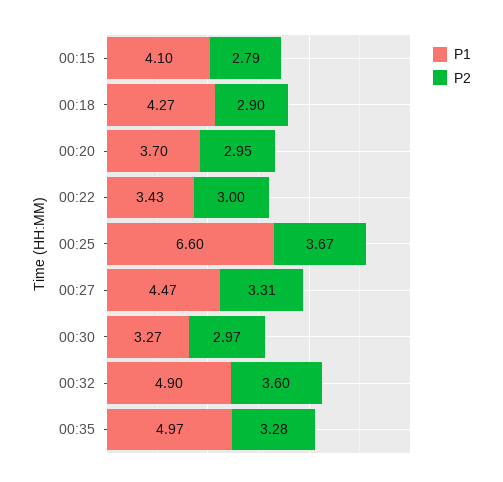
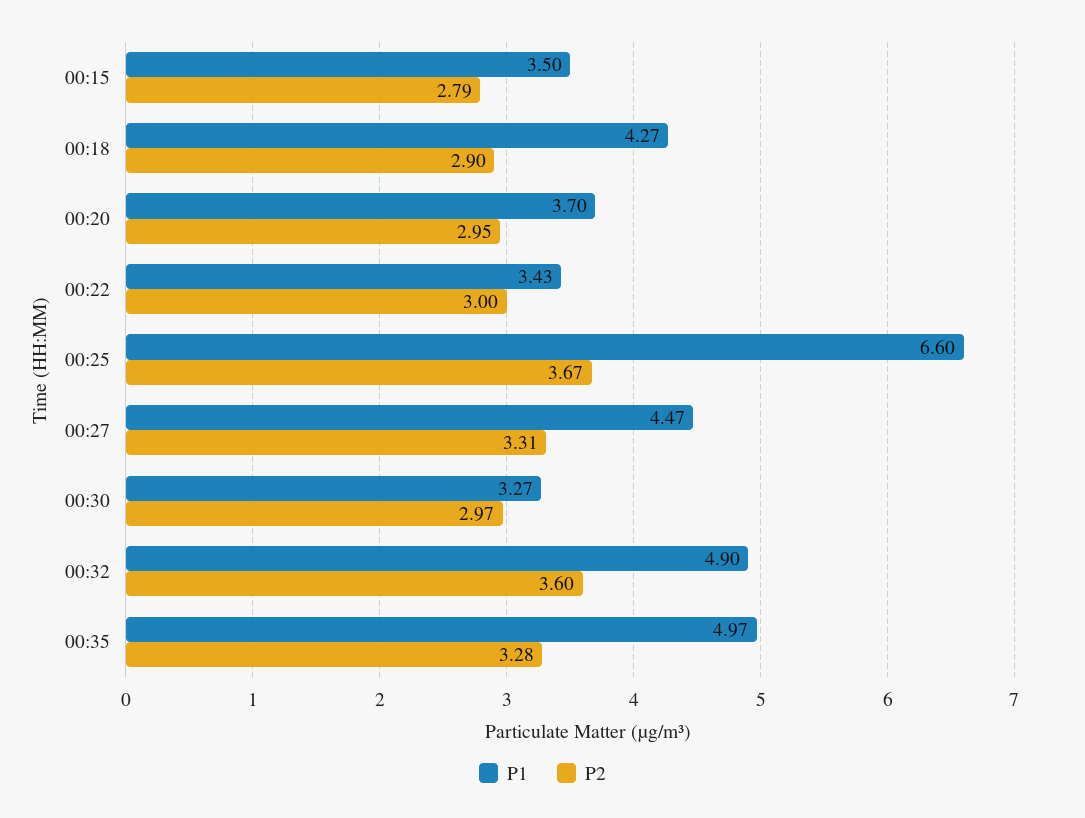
P1, 00:15: 4.1 -> 3.5

